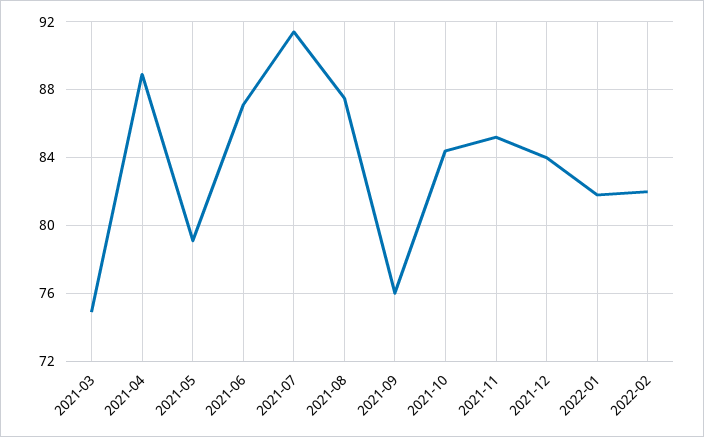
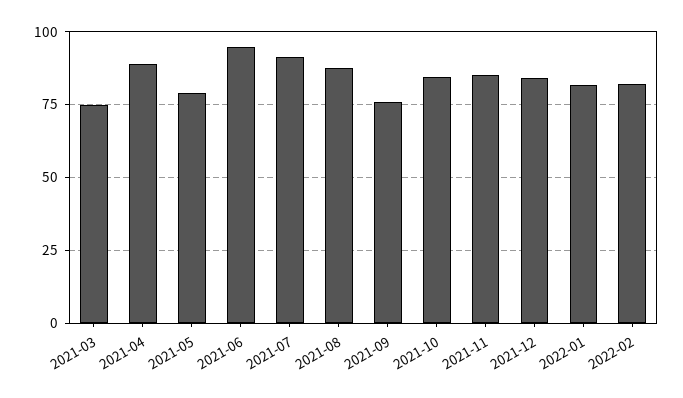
2021-06: 87 -> 95

